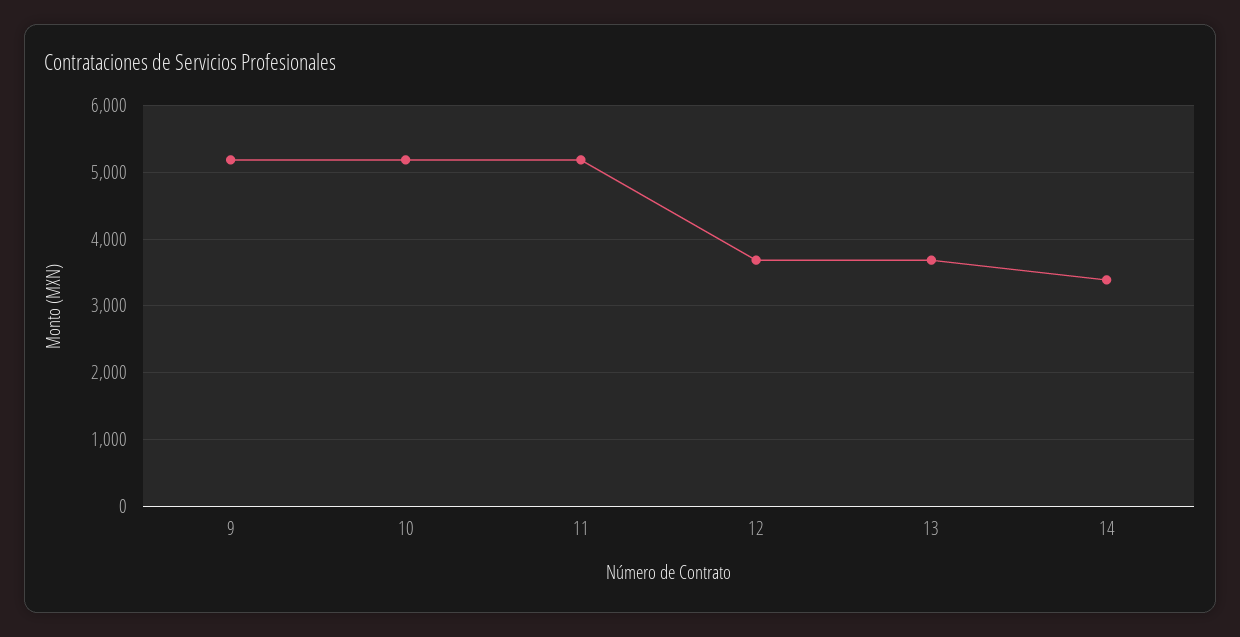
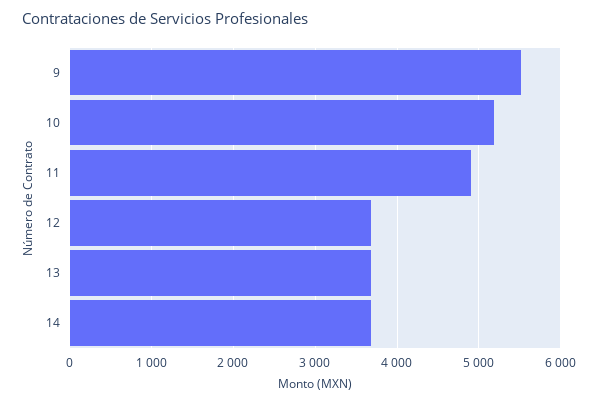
9: 5200 -> 5500
11: 5200 -> 4900
14: 3400 -> 3700

